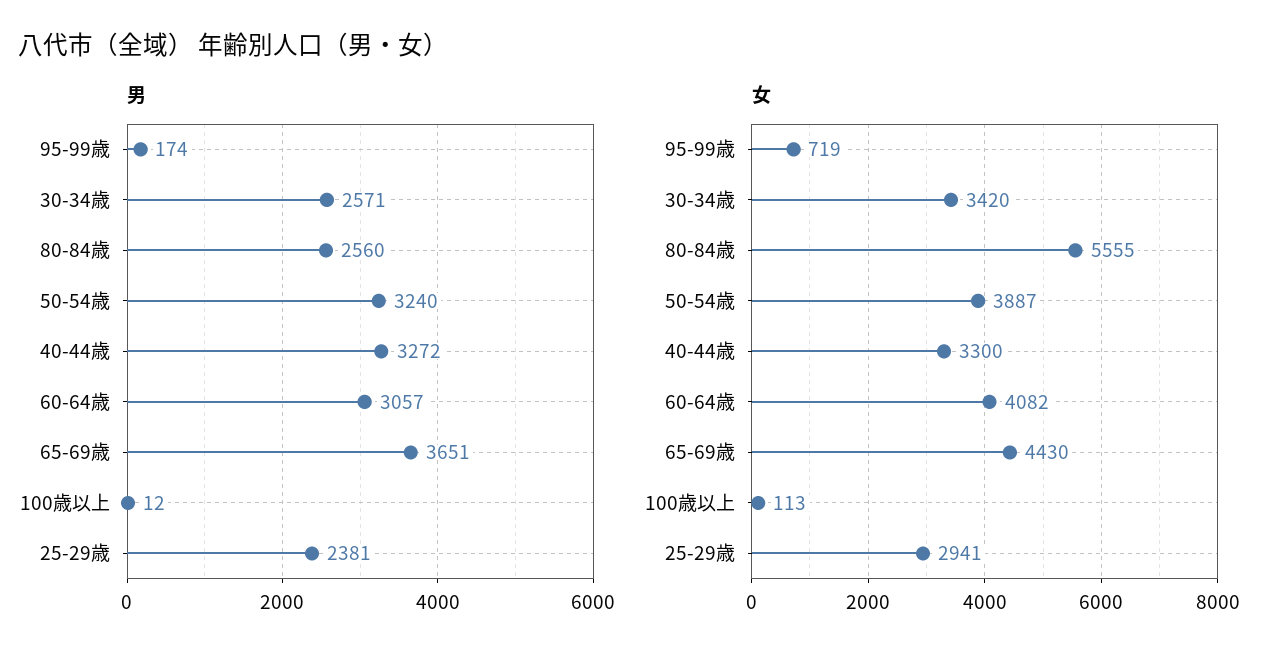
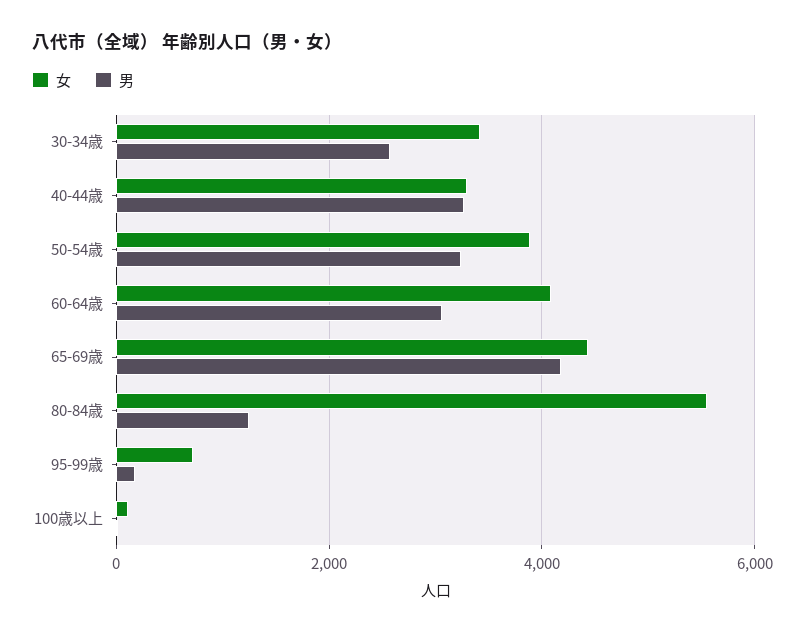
男, 80-84歳: 2560 -> 1200
男, 65-69歳: 3651 -> 4200
男, 25-29歳: 2381 -> none
女, 25-29歳: 2941 -> none

